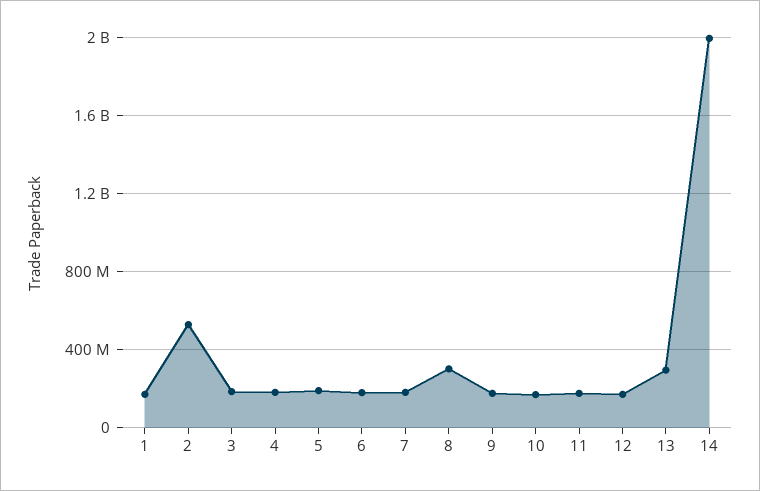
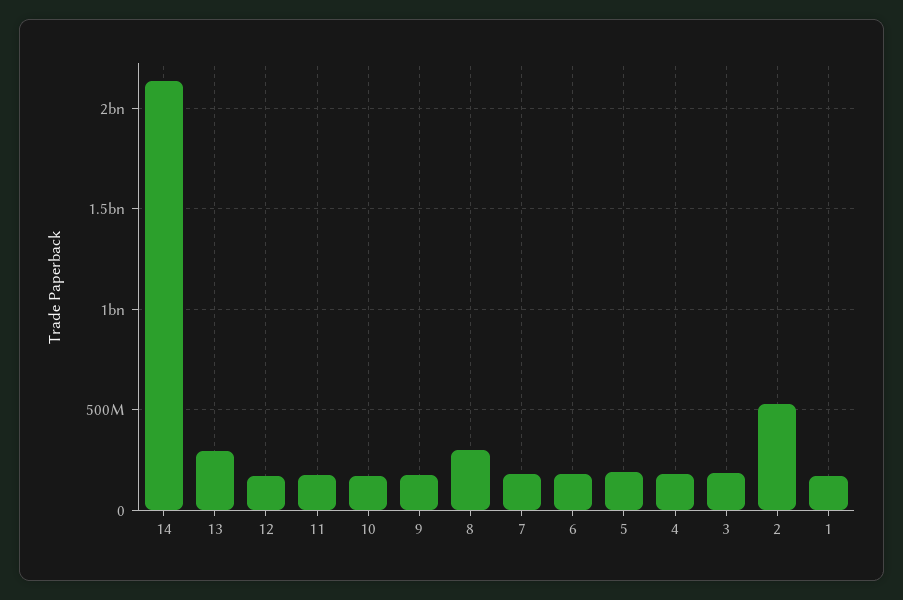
14: 2000000000 -> 2150000000

